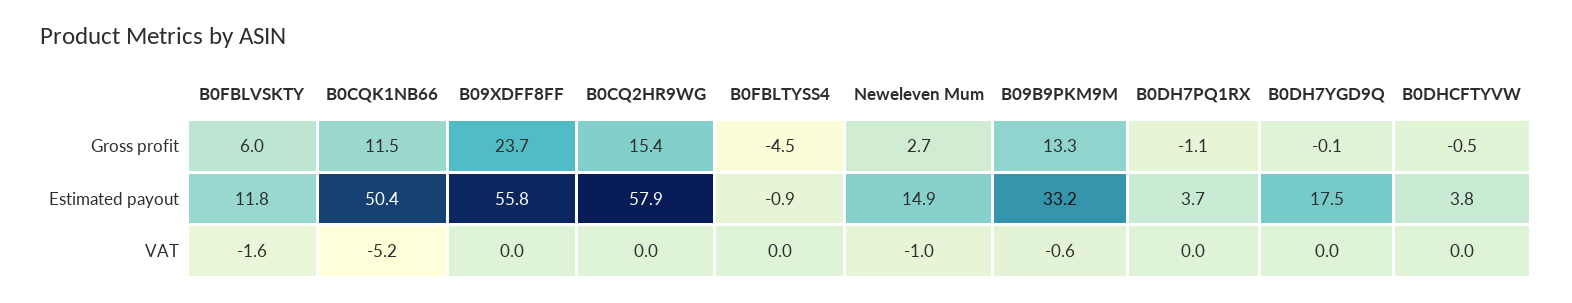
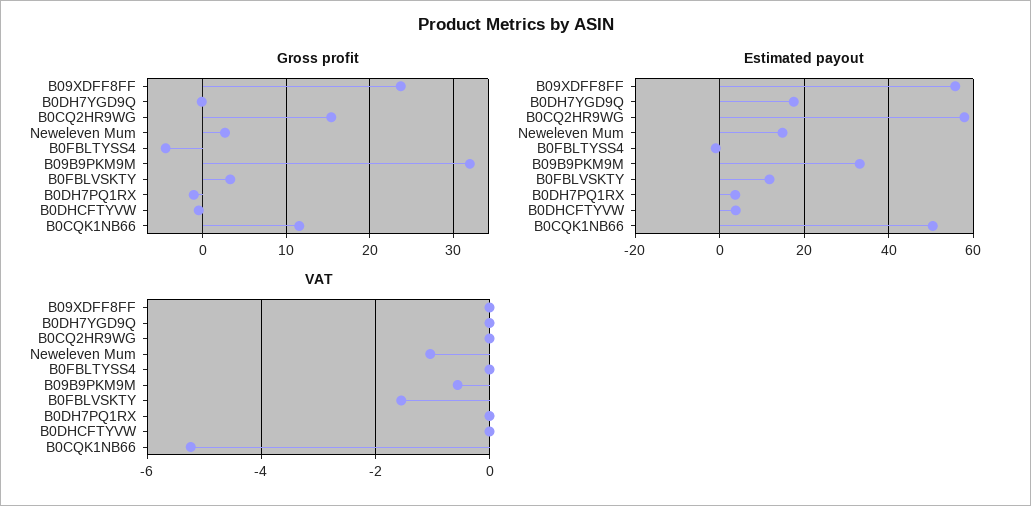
Gross profit, B0FBLVSKTY: 6 -> 3
Gross profit, B09B9PKM9M: 13.3 -> 32

